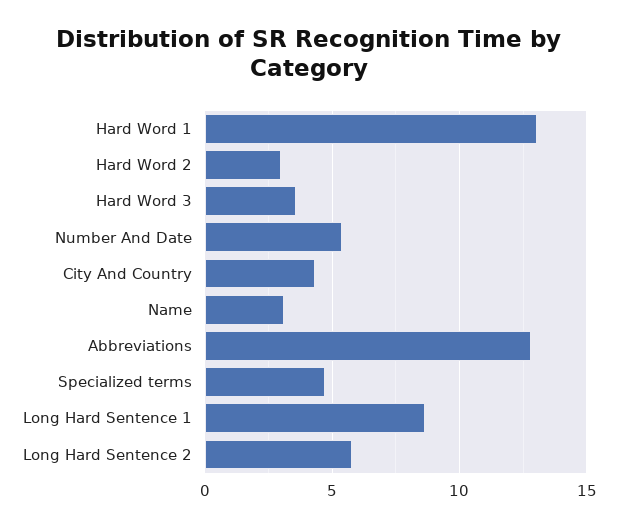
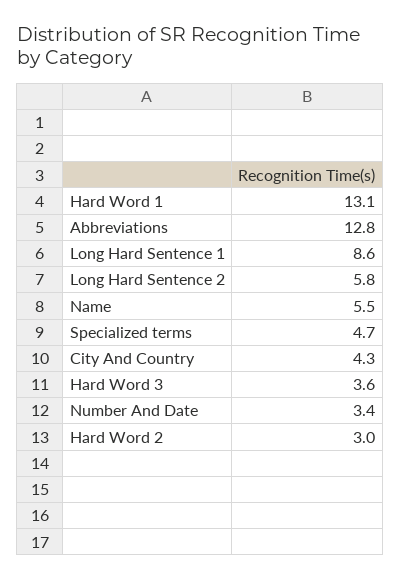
Number And Date: 5.5 -> 3.4
Name: 3 -> 5.5

